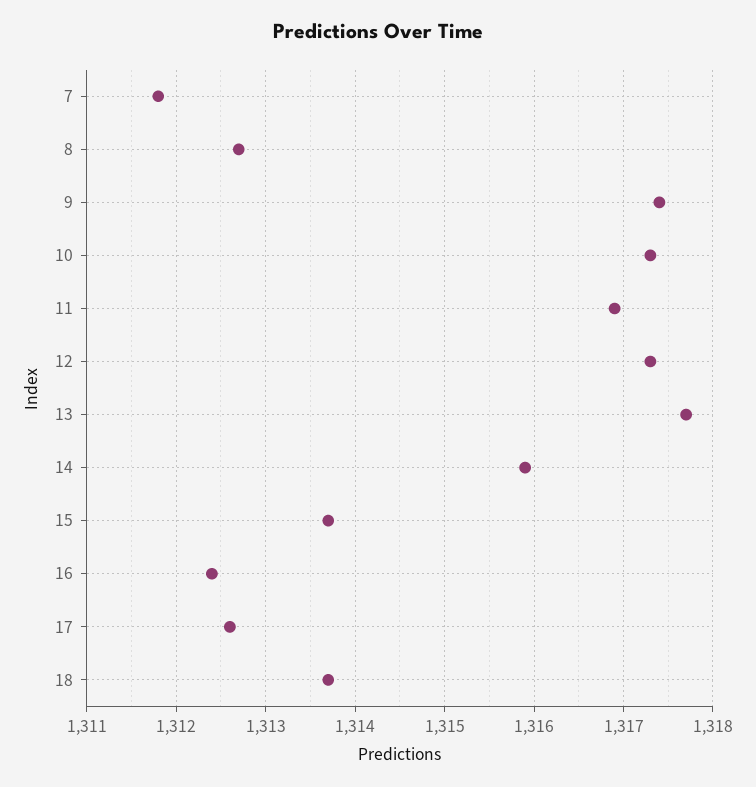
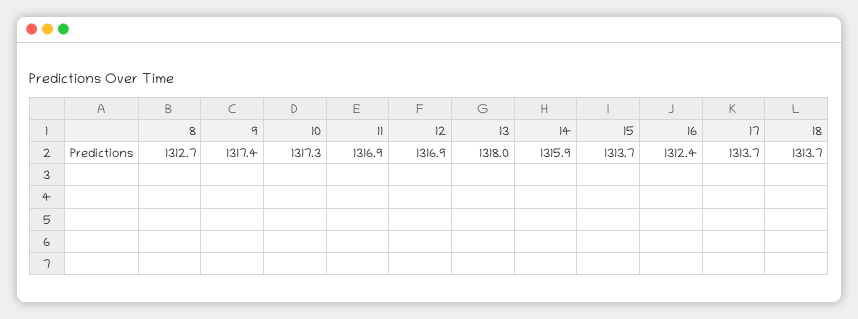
7: 1311.8 -> none
12: 1317.3 -> 1316.9
13: 1317.7 -> 1318
17: 1312.6 -> 1313.7

